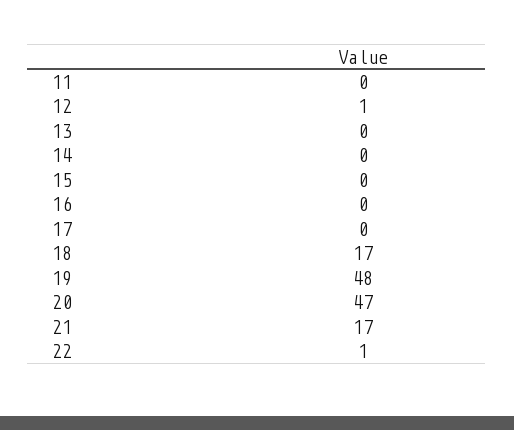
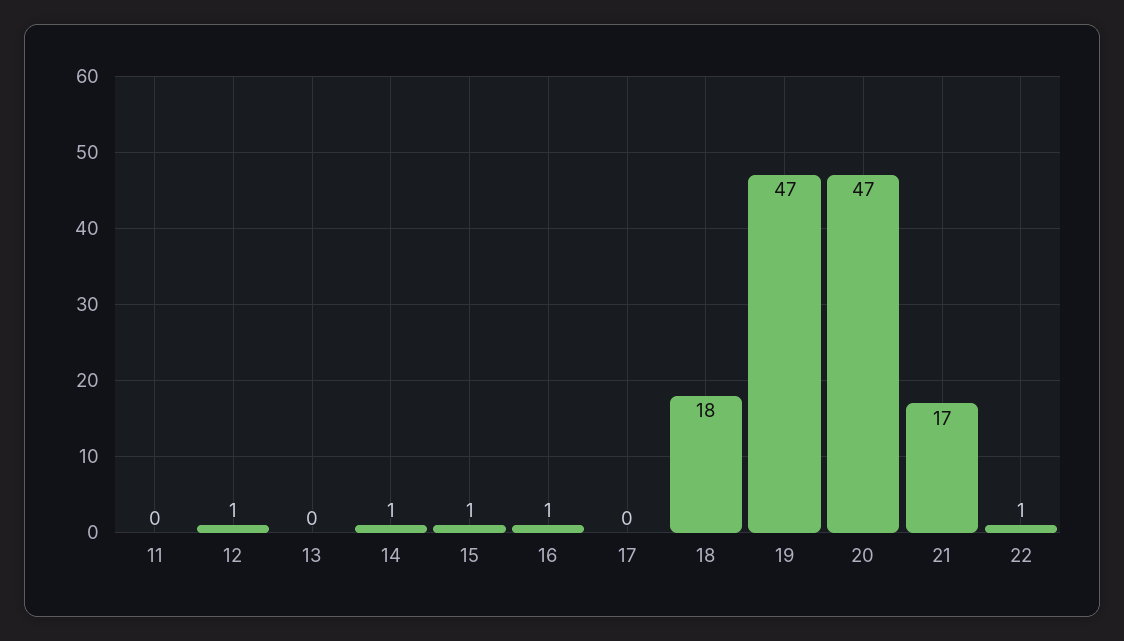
14: 0 -> 1
15: 0 -> 1
16: 0 -> 1
18: 17 -> 18
19: 48 -> 47

